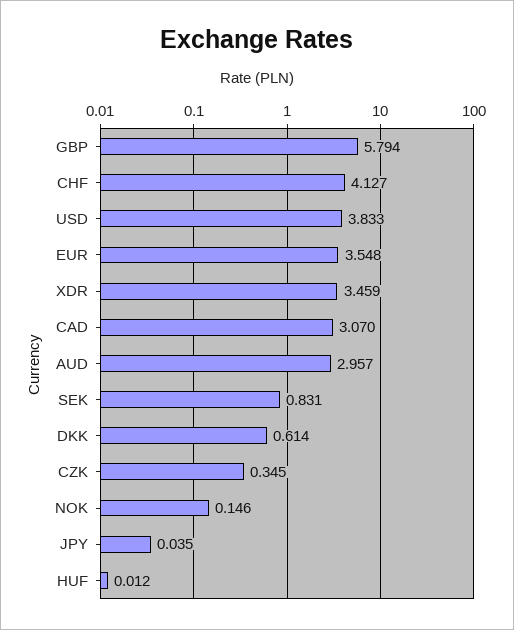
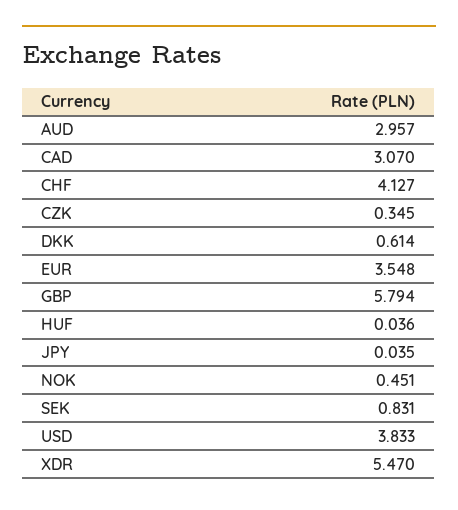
XDR: 3.459 -> 5.47
NOK: 0.146 -> 0.451
HUF: 0.012 -> 0.036

